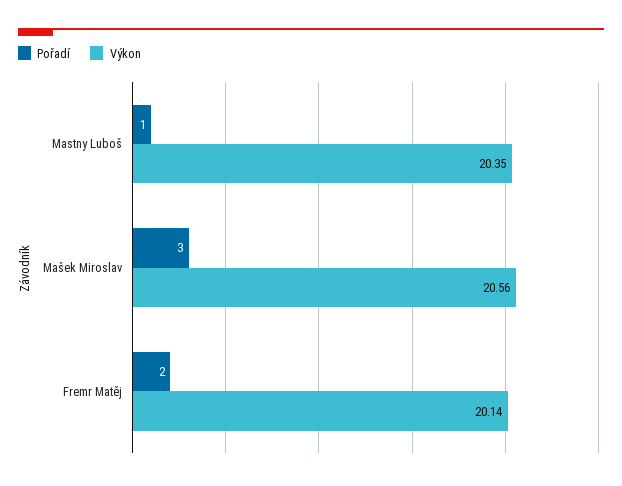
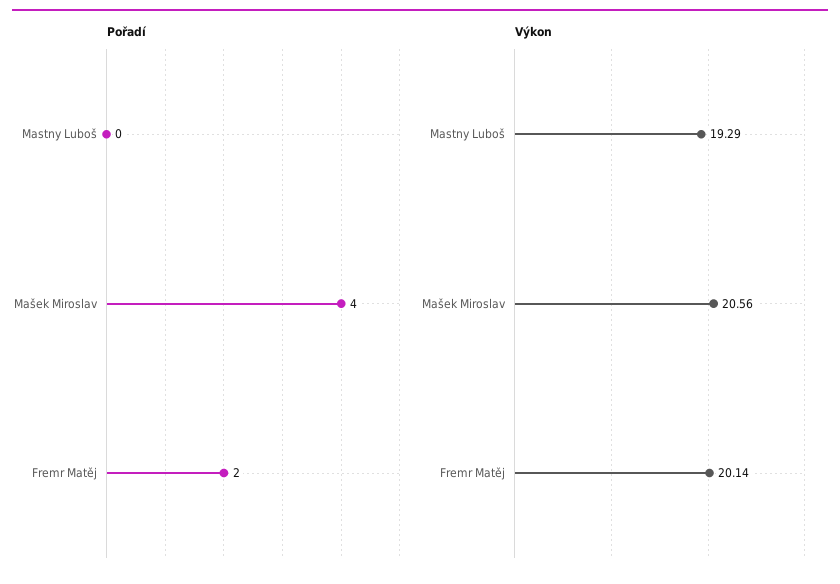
Pořadí, Mastny Luboš: 1 -> 0
Výkon, Mastny Luboš: 20.35 -> 19.29
Pořadí, Mašek Miroslav: 3 -> 4

